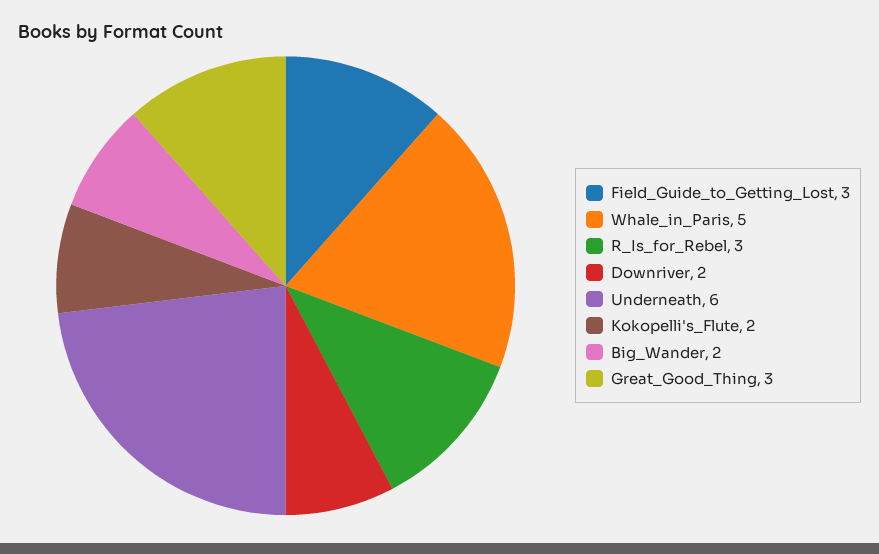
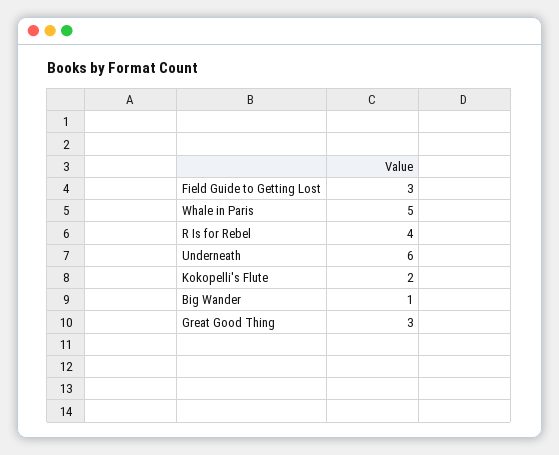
R_Is_for_Rebel: 3 -> 4
Downriver: 2 -> none
Big_Wander: 2 -> 1

